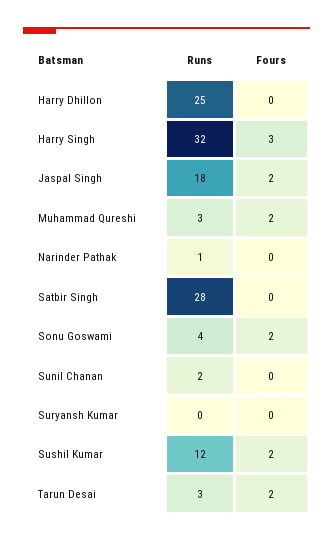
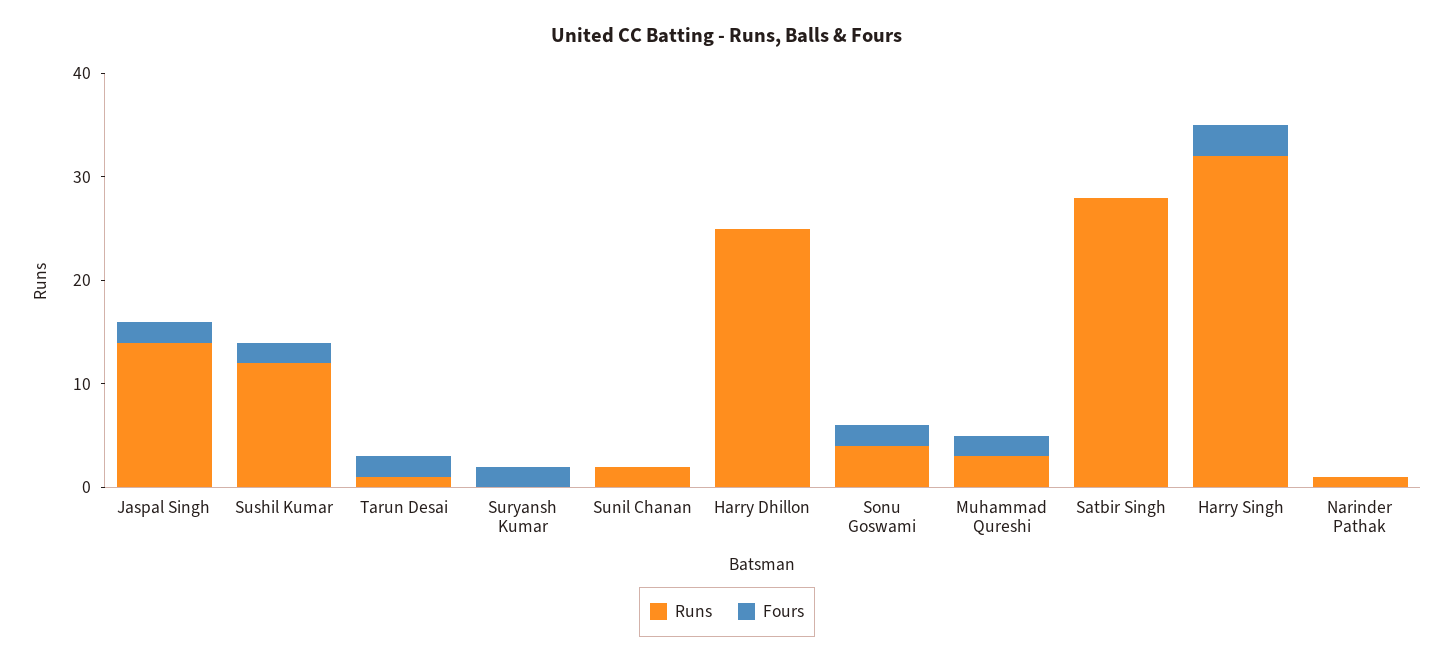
Runs, Jaspal Singh: 18 -> 14
Fours, Suryansh Kumar: 0 -> 2
Runs, Tarun Desai: 3 -> 1

